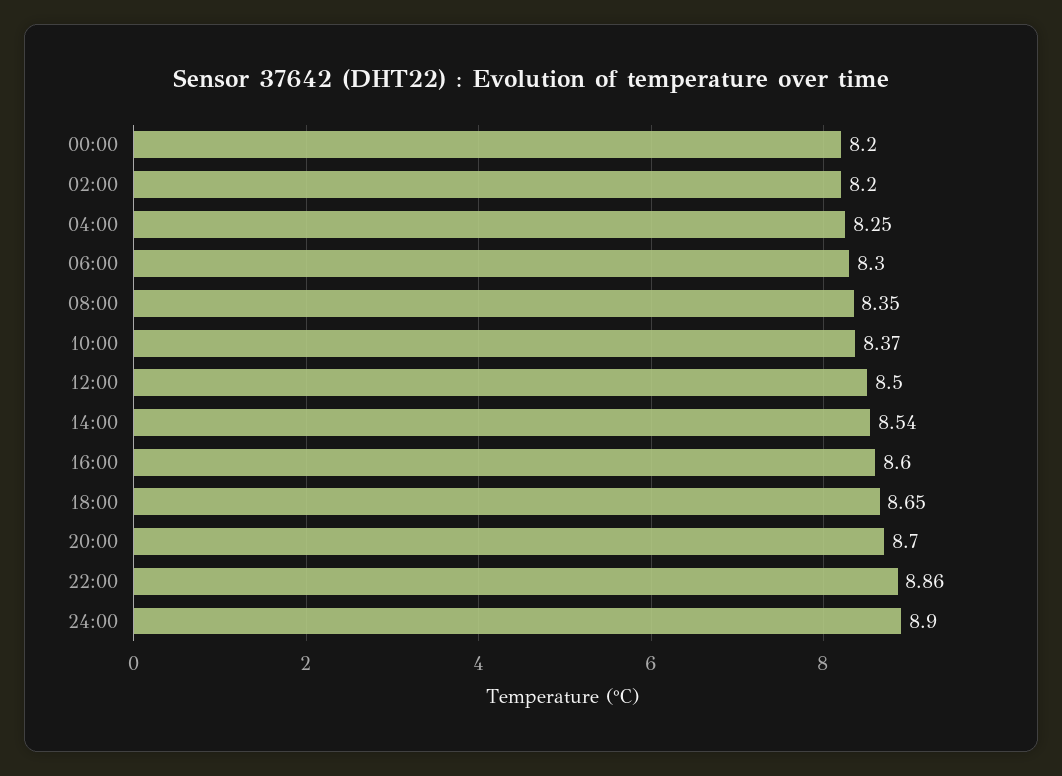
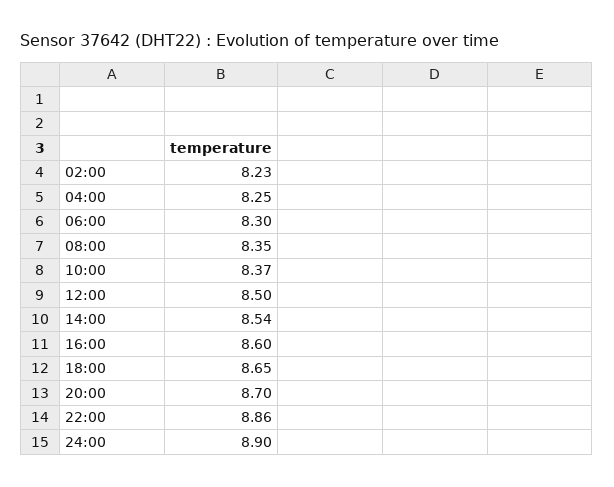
00:00: 8.2 -> none
02:00: 8.2 -> 8.23

